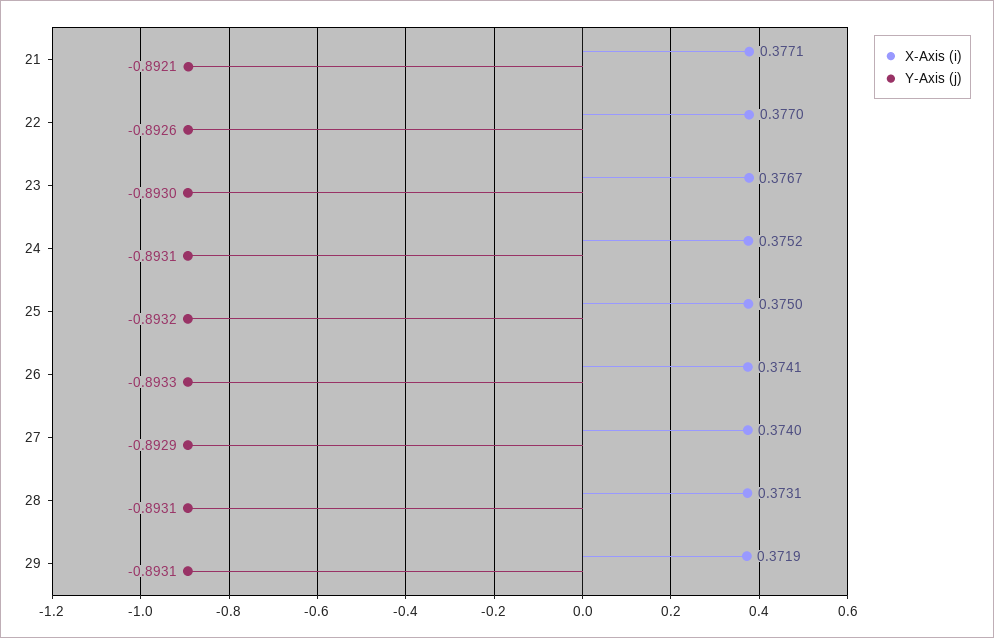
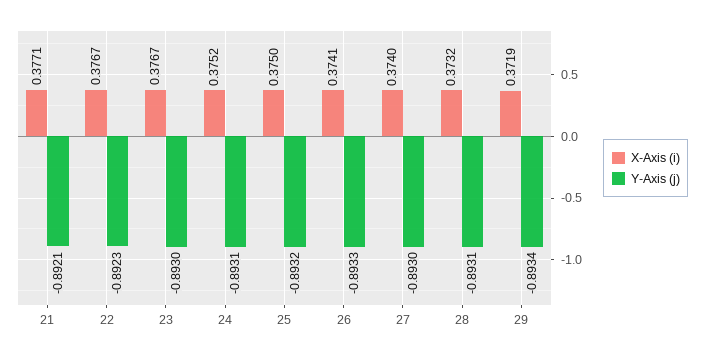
X-Axis (i), 22: 0.377 -> 0.3767
Y-Axis (j), 22: -0.8926 -> -0.8923
Y-Axis (j), 27: -0.8929 -> -0.893
X-Axis (i), 28: 0.3731 -> 0.3732
Y-Axis (j), 29: -0.8931 -> -0.8934

